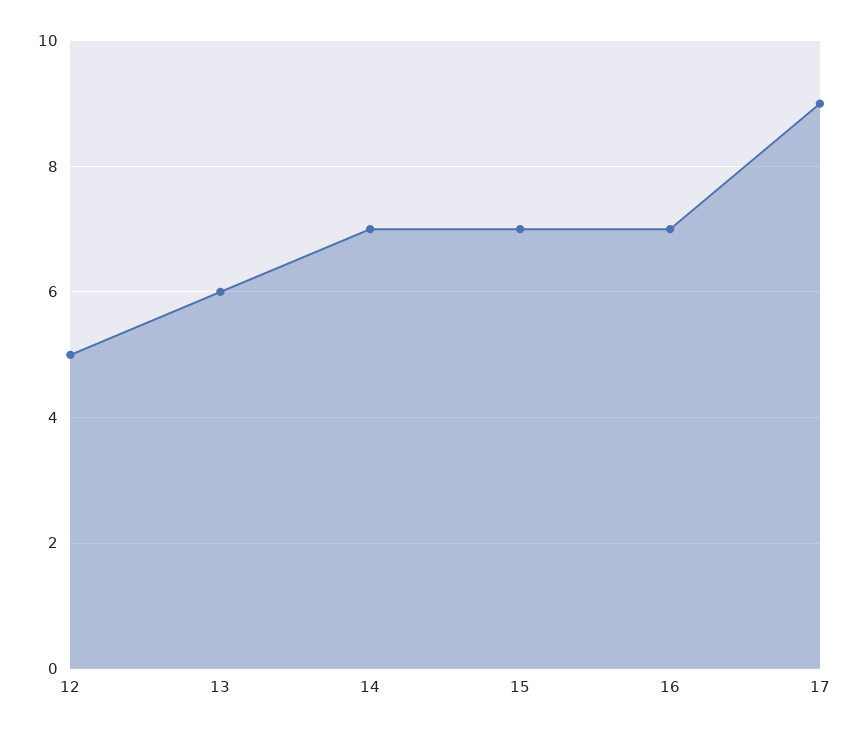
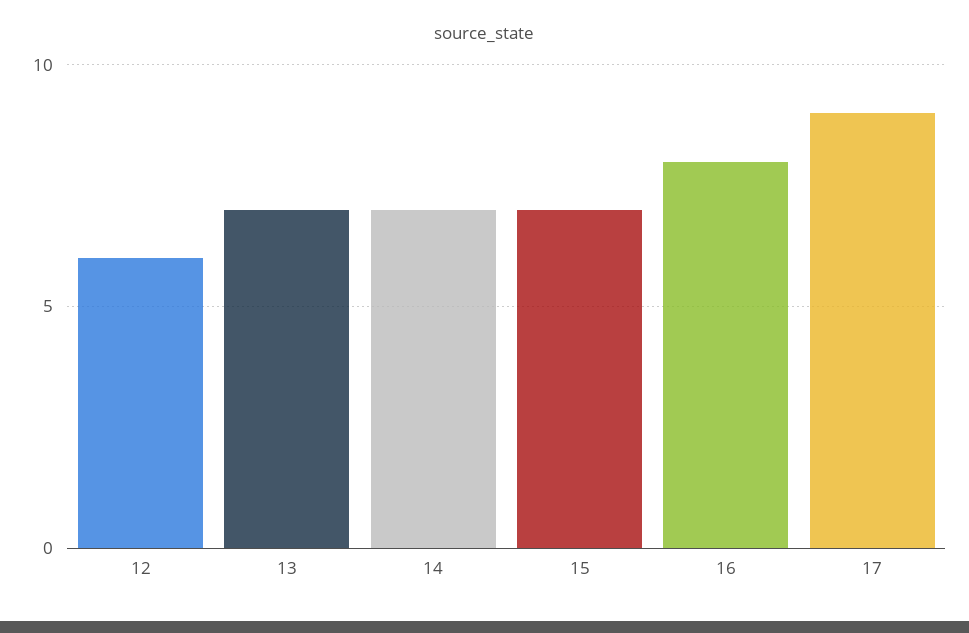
12: 5 -> 6
13: 6 -> 7
16: 7 -> 8

